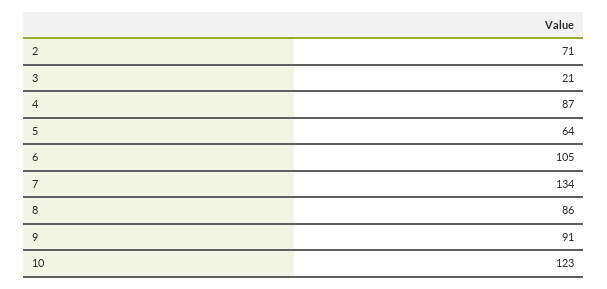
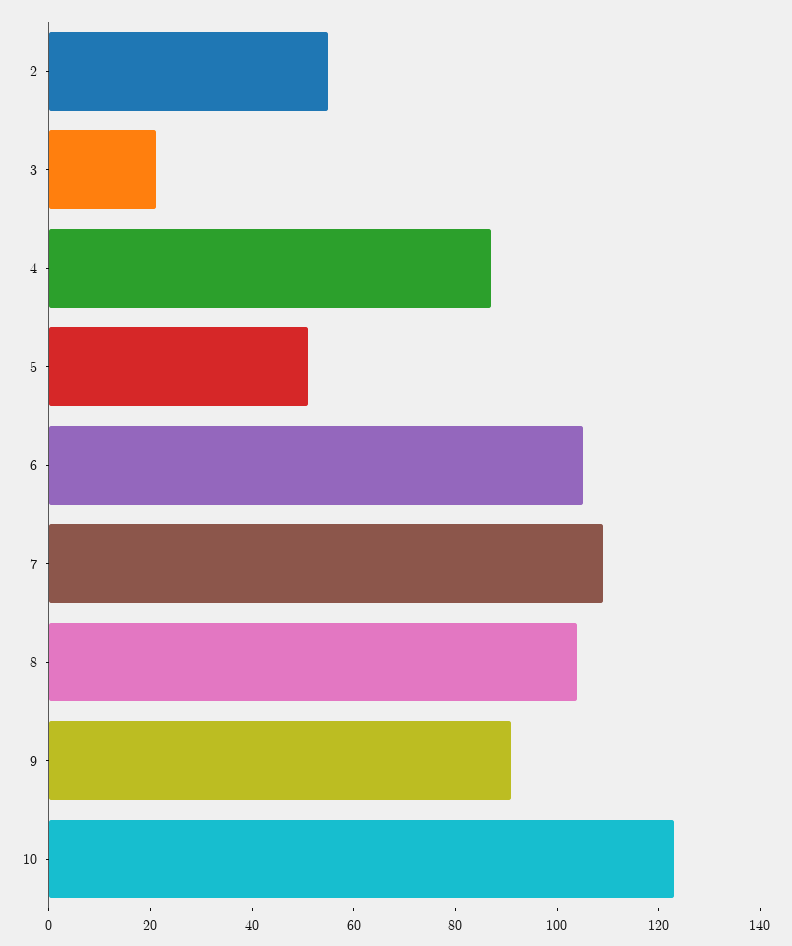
2: 71 -> 55
5: 64 -> 50
7: 134 -> 110
8: 86 -> 105

